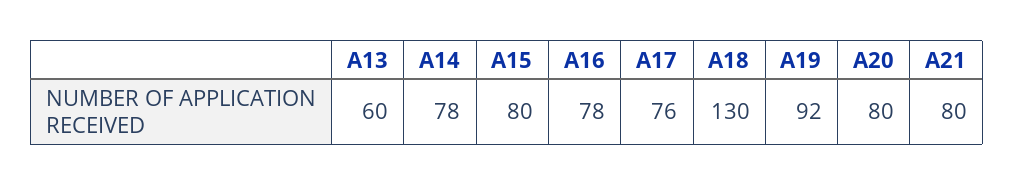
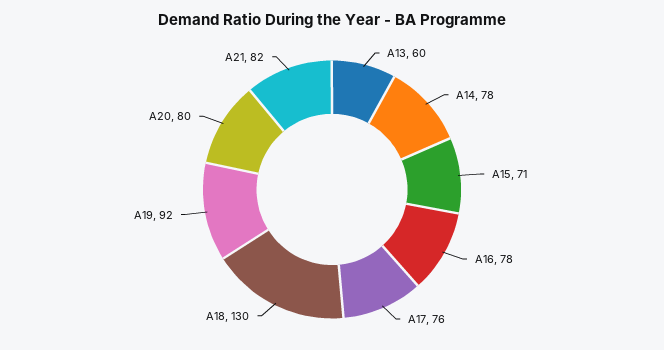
A15: 80 -> 71
A21: 80 -> 82

